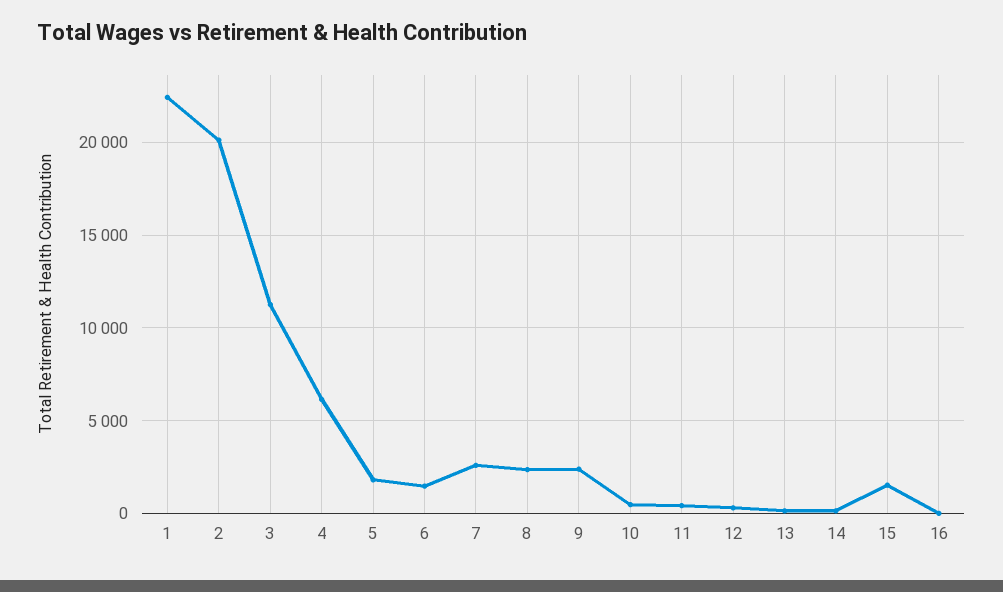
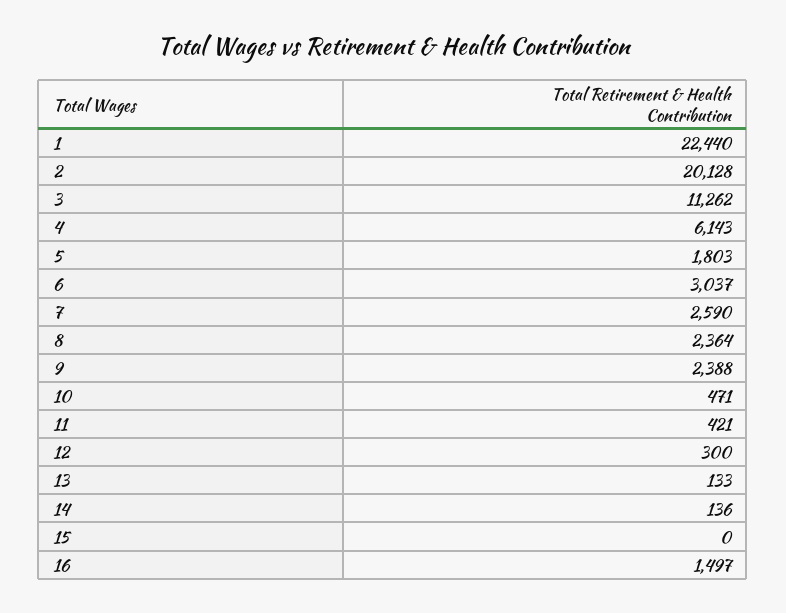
6: 1500 -> 3037
15: 1500 -> 0
16: 0 -> 1497

